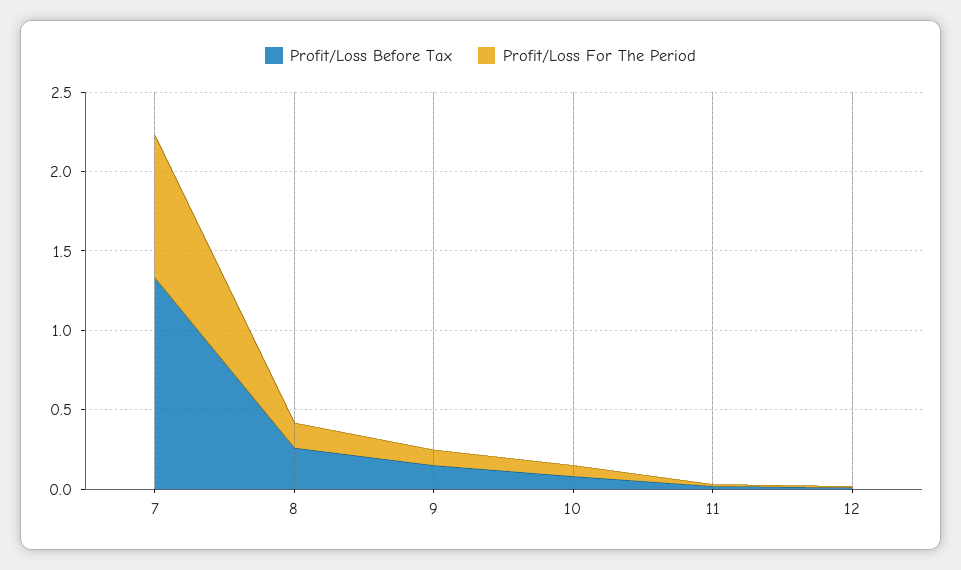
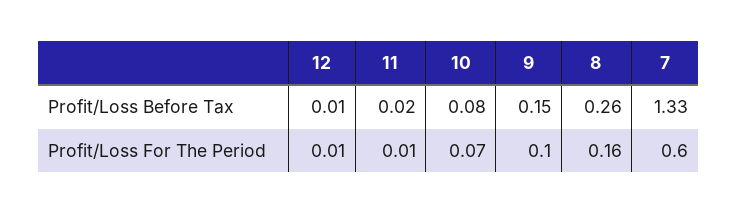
Profit/Loss For The Period, 7: 0.9 -> 0.6

